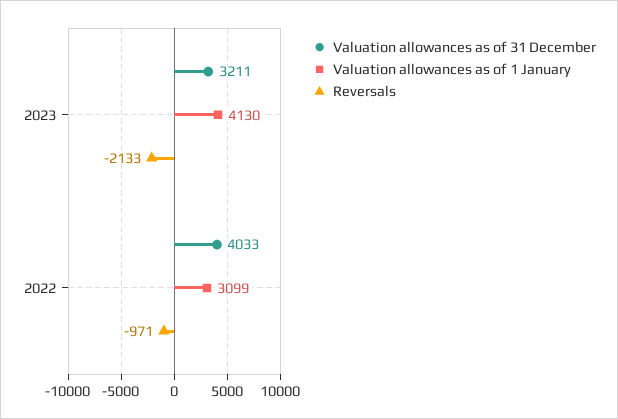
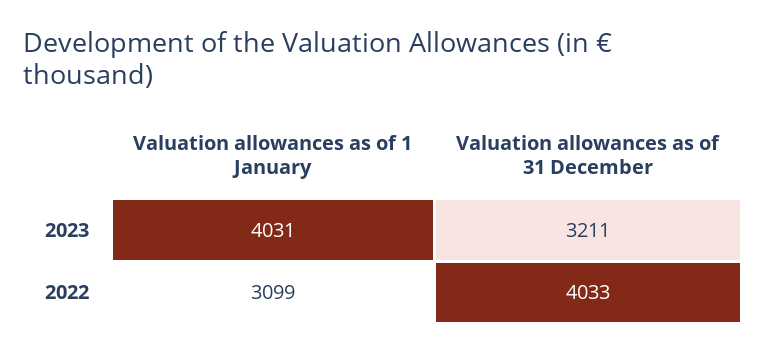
Valuation allowances as of 1 January, 2023: 4130 -> 4031
Reversals, 2023: -2133 -> none
Reversals, 2022: -971 -> none

